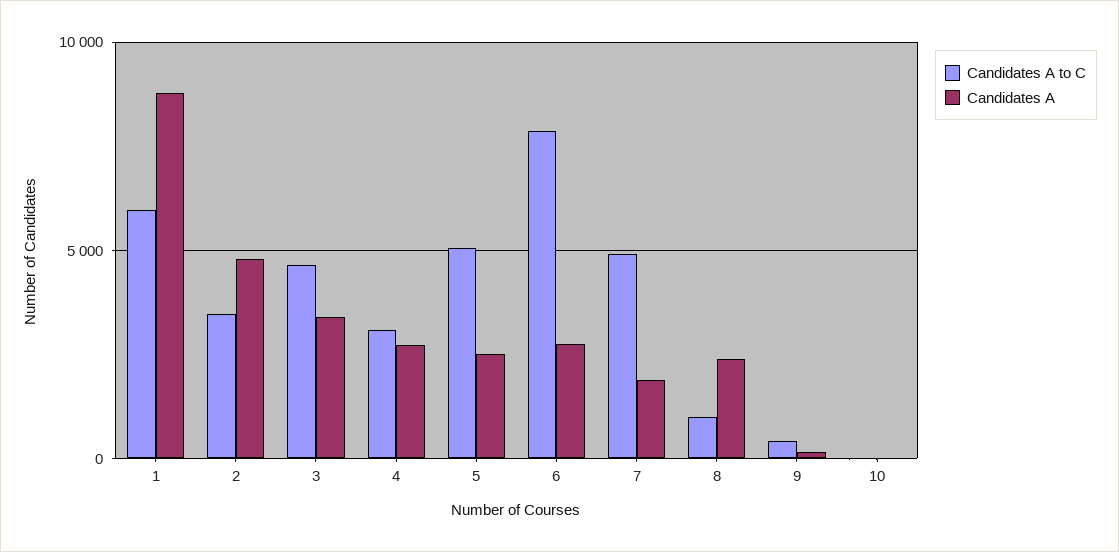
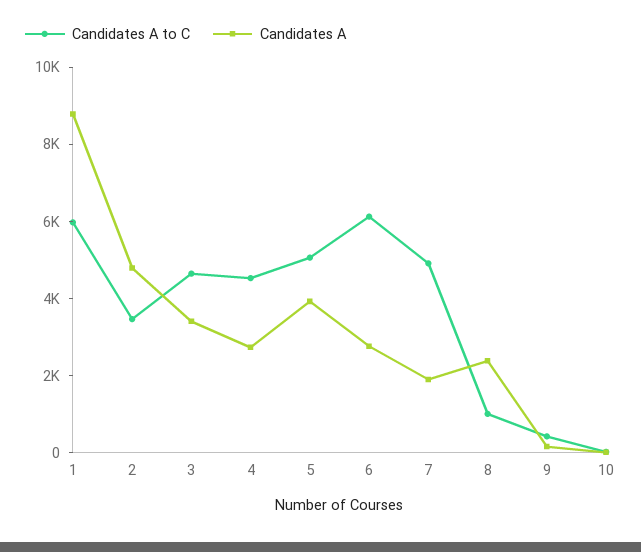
Candidates A to C, 4: 3000 -> 4500
Candidates A, 5: 2500 -> 4000
Candidates A to C, 6: 8000 -> 6000

